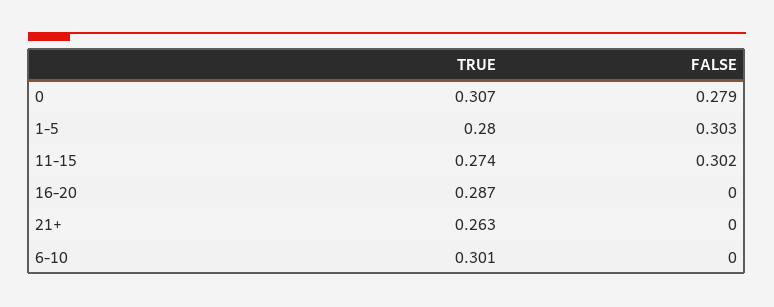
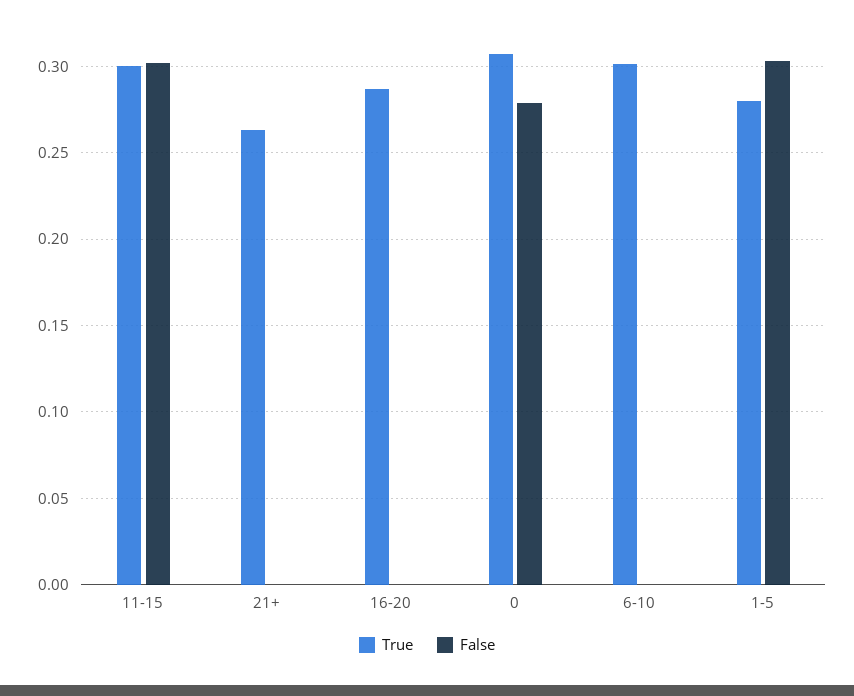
TRUE, 11-15: 0.274 -> 0.3

